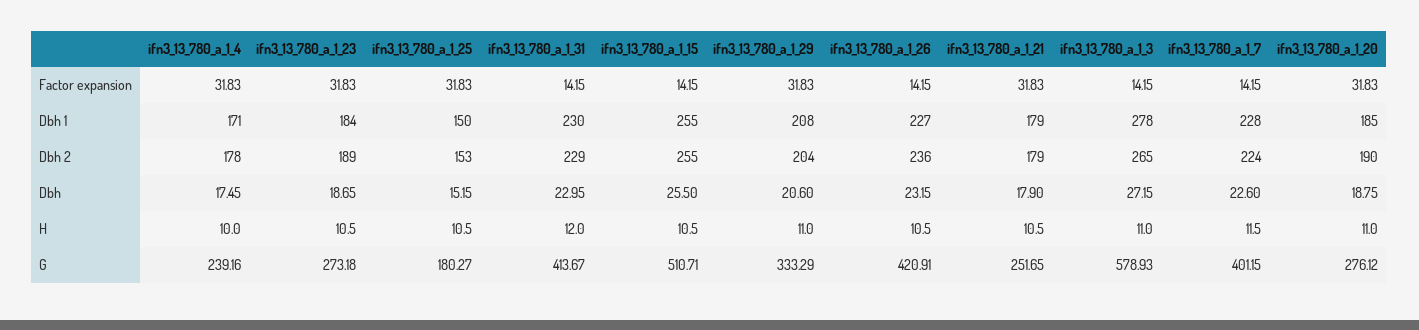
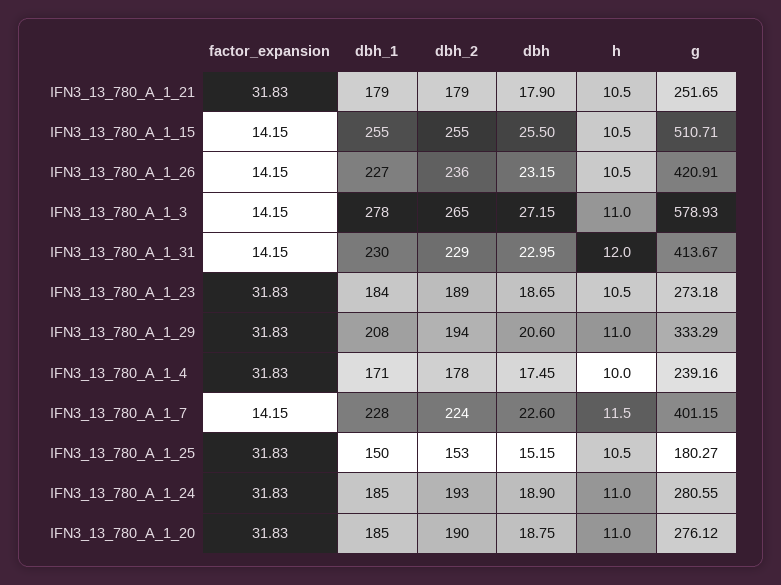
ifn3_13_780_a_1_29, Dbh 2: 204 -> 194
IFN3_13_780_A_1_24, Factor expansion: none -> 31.83
IFN3_13_780_A_1_24, Dbh 1: none -> 185
IFN3_13_780_A_1_24, Dbh 2: none -> 193
IFN3_13_780_A_1_24, Dbh: none -> 18.9
IFN3_13_780_A_1_24, H: none -> 11
IFN3_13_780_A_1_24, G: none -> 280.55

